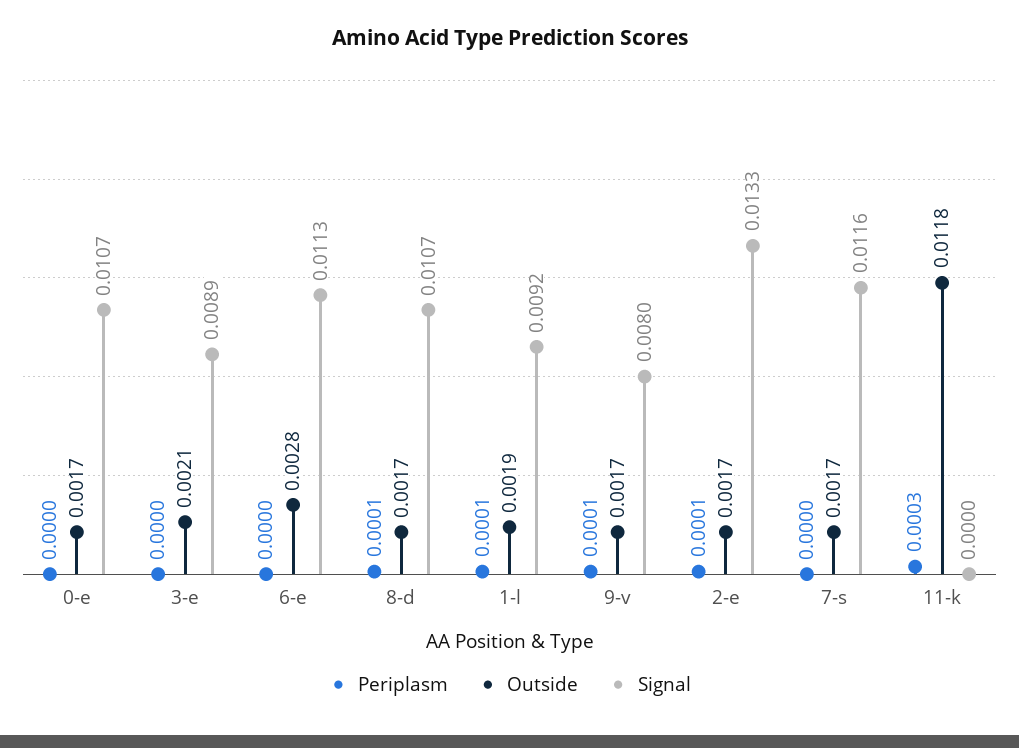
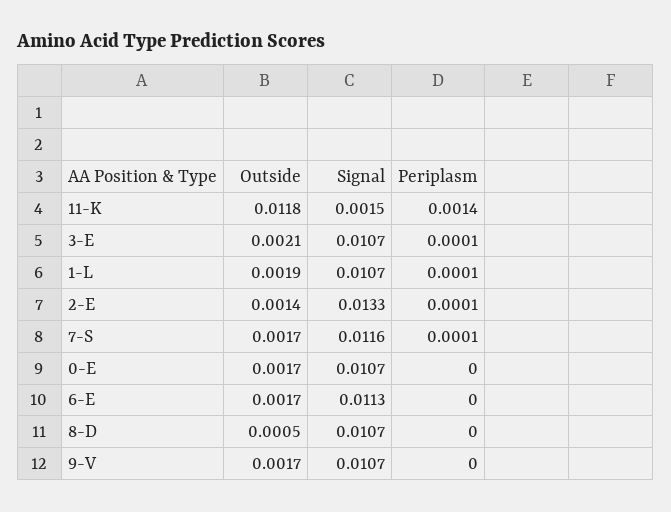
Periplasm, 3-e: 0 -> 0.0001
Signal, 3-e: 0.0089 -> 0.0107
Outside, 6-e: 0.0028 -> 0.0017
Periplasm, 8-d: 0.0001 -> 0
Outside, 8-d: 0.0017 -> 0.0005
Signal, 1-l: 0.0092 -> 0.0107
Periplasm, 9-v: 0.0001 -> 0
Signal, 9-v: 0.008 -> 0.0107
Outside, 2-e: 0.0017 -> 0.0014
Periplasm, 7-s: 0 -> 0.0001
Periplasm, 11-k: 0.0003 -> 0.0014
Signal, 11-k: 0 -> 0.0015

